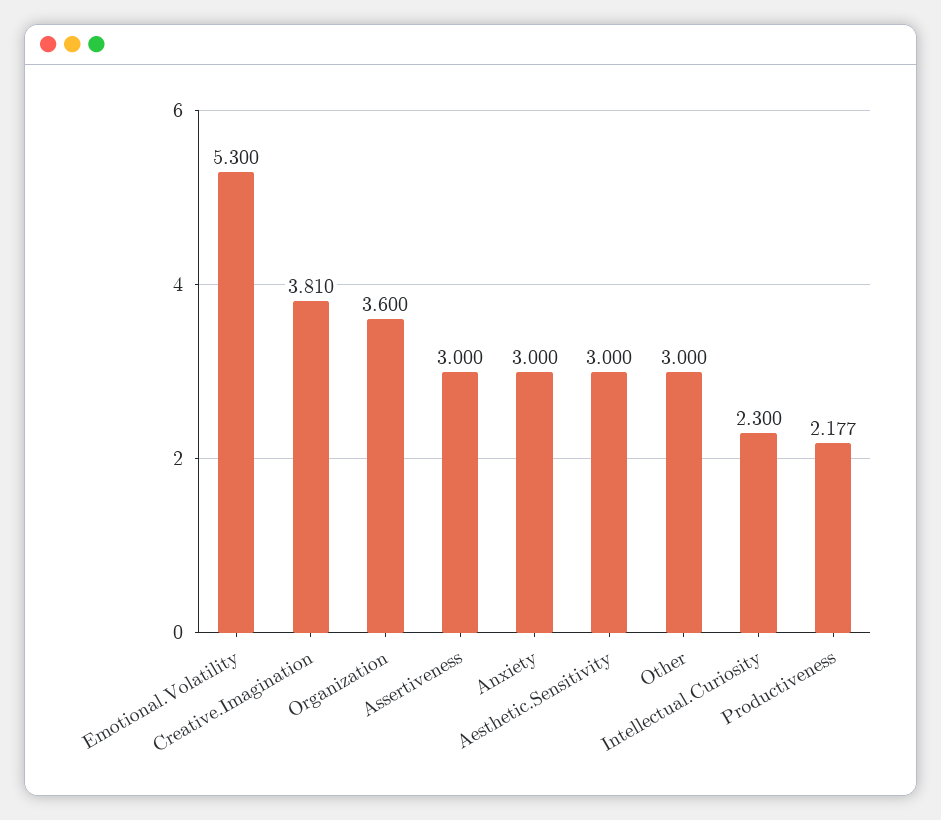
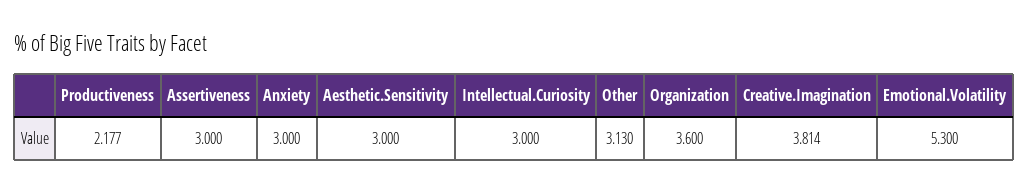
Creative.Imagination: 3.81 -> 3.814
Other: 3 -> 3.13
Intellectual.Curiosity: 2.3 -> 3

